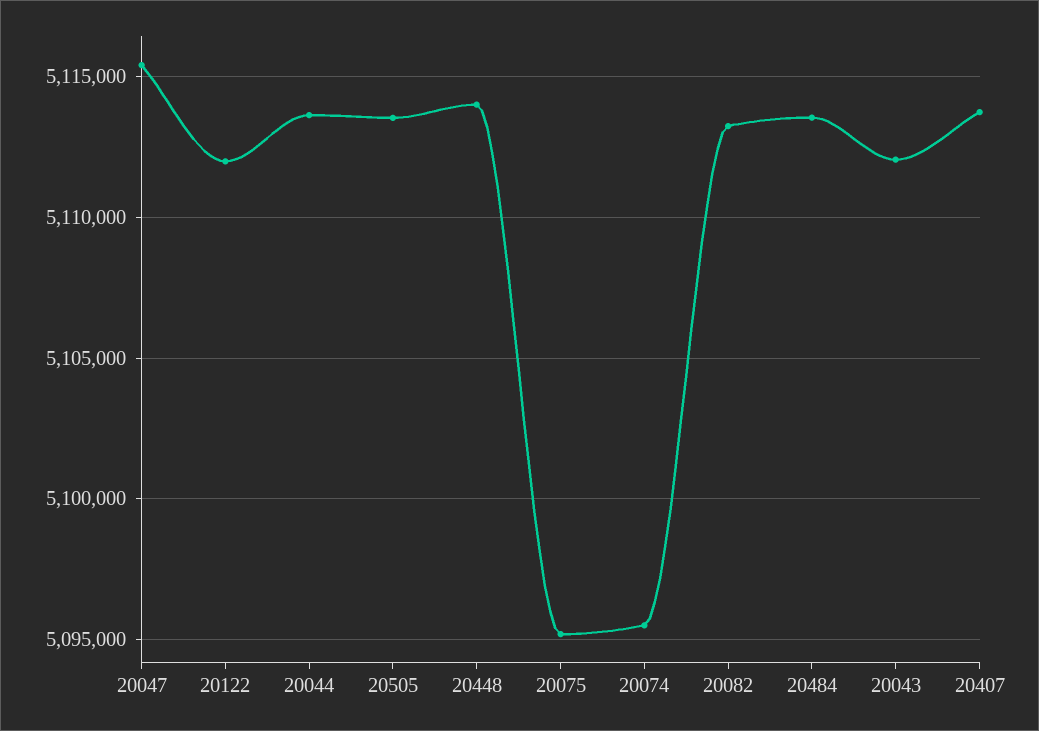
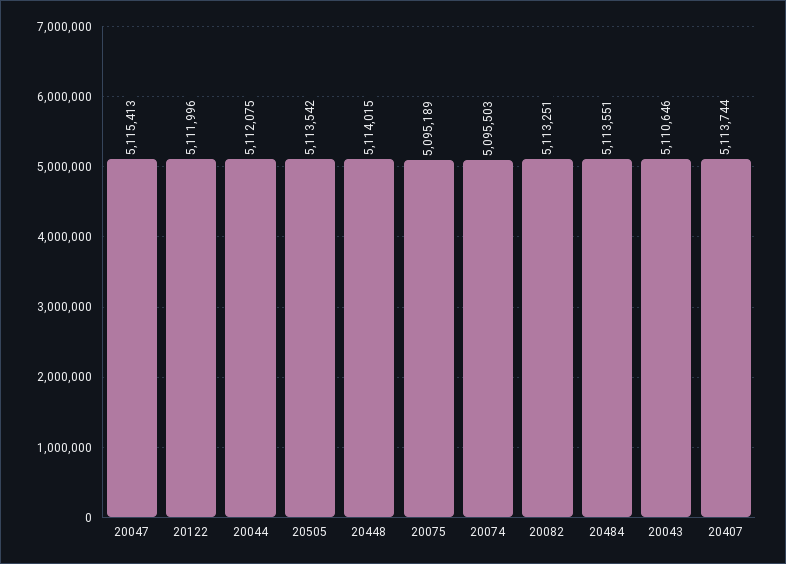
20044: 5113500 -> 5112075
20043: 5112000 -> 5110646

